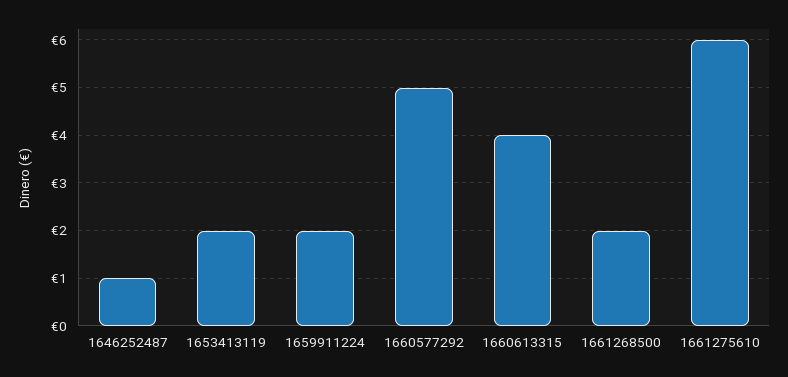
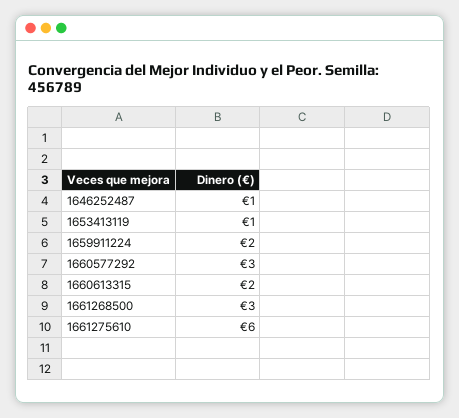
1653413119: 2 -> 1
1660577292: 5 -> 3
1660613315: 4 -> 2
1661268500: 2 -> 3

